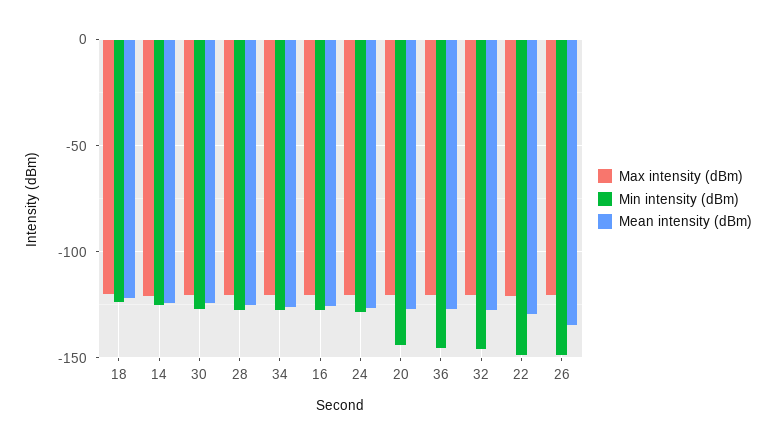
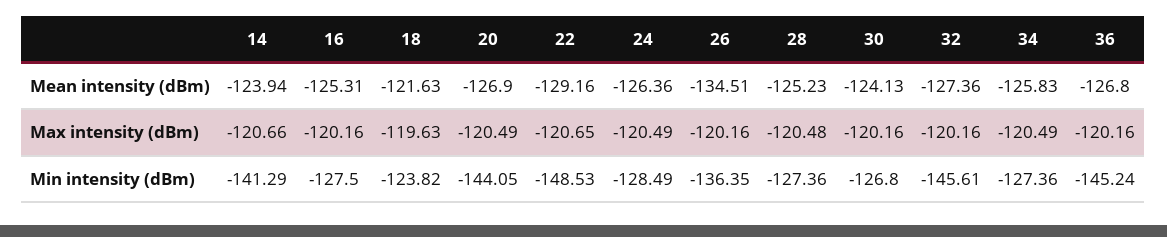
Min intensity (dBm), 14: -125 -> -141.29
Min intensity (dBm), 26: -150 -> -136.35

